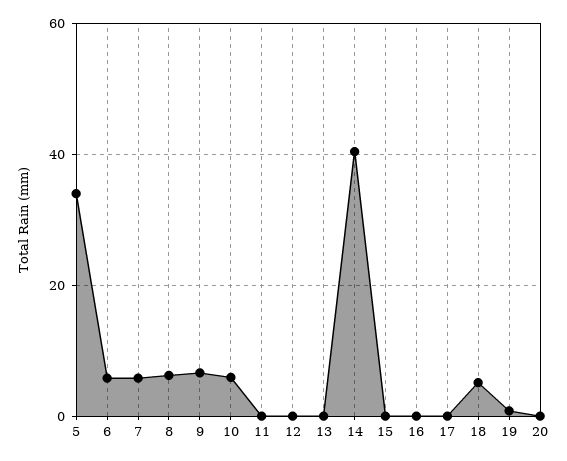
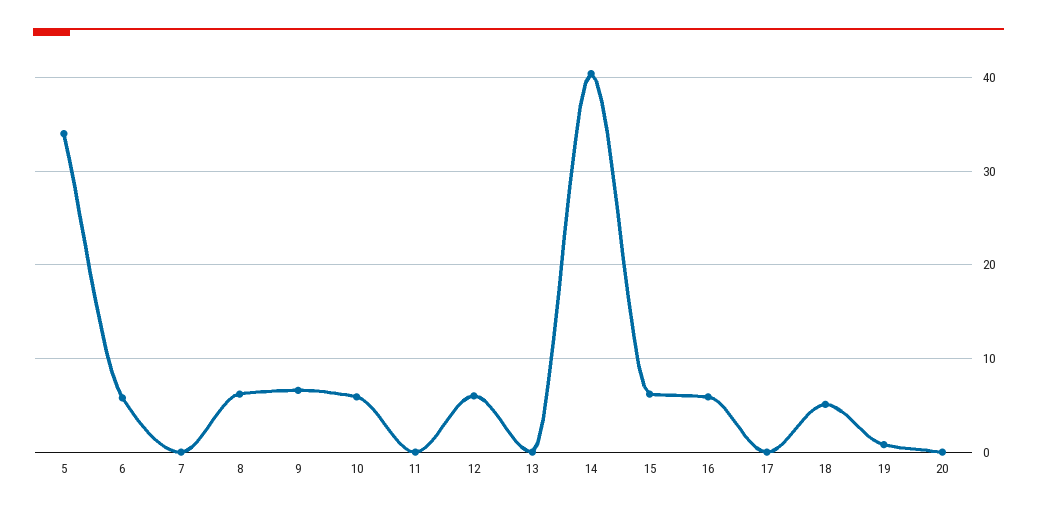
7: 6 -> 0
12: 0 -> 6
15: 0 -> 6
16: 0 -> 6

